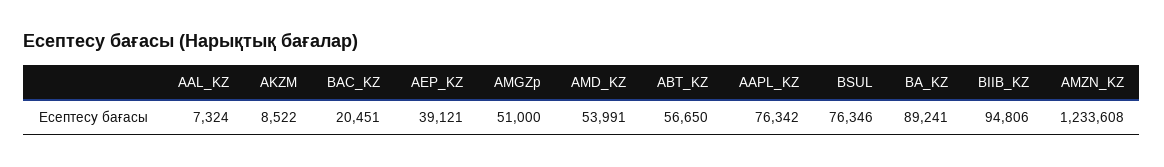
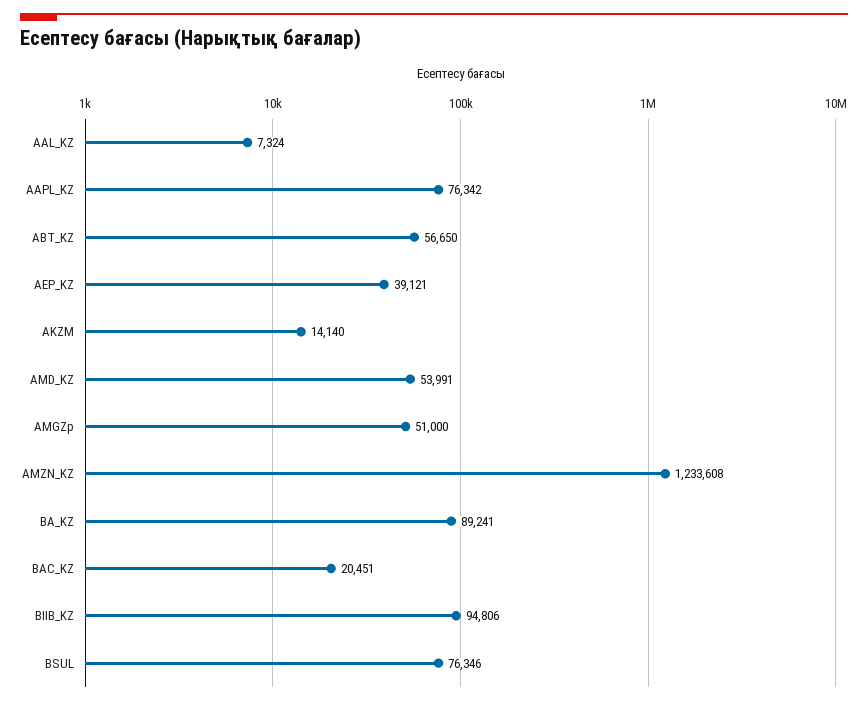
AKZM: 8522 -> 14140

